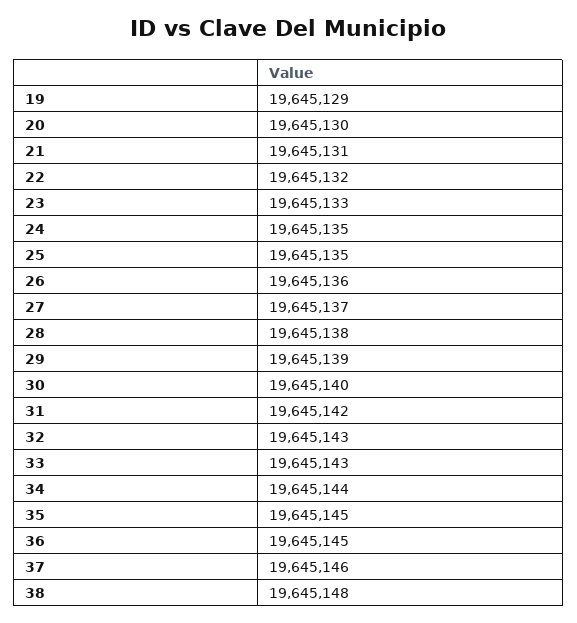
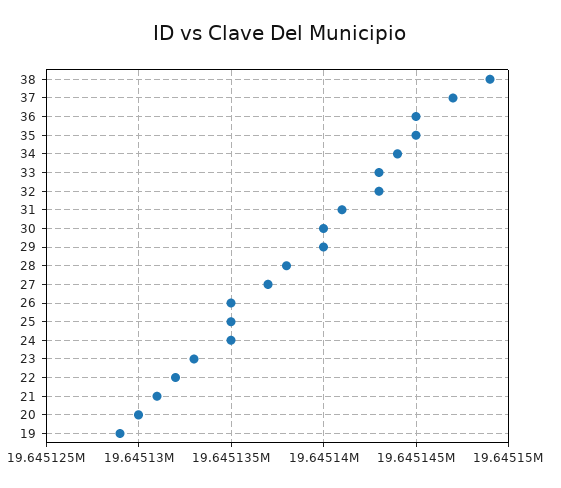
26: 19645136 -> 19645135
29: 19645139 -> 19645140
31: 19645142 -> 19645141
37: 19645146 -> 19645147
38: 19645148 -> 19645149

